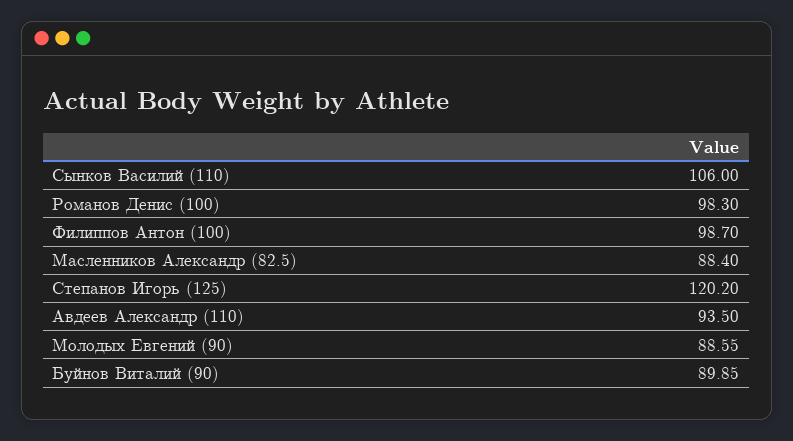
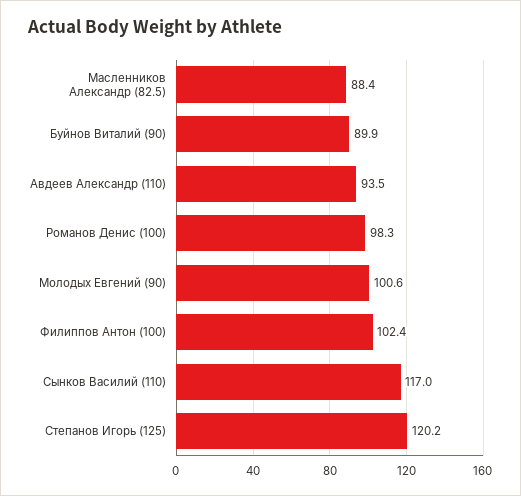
Сынков Василий (110): 106 -> 117
Филиппов Антон (100): 98.7 -> 102.4
Молодых Евгений (90): 88.55 -> 100.6

